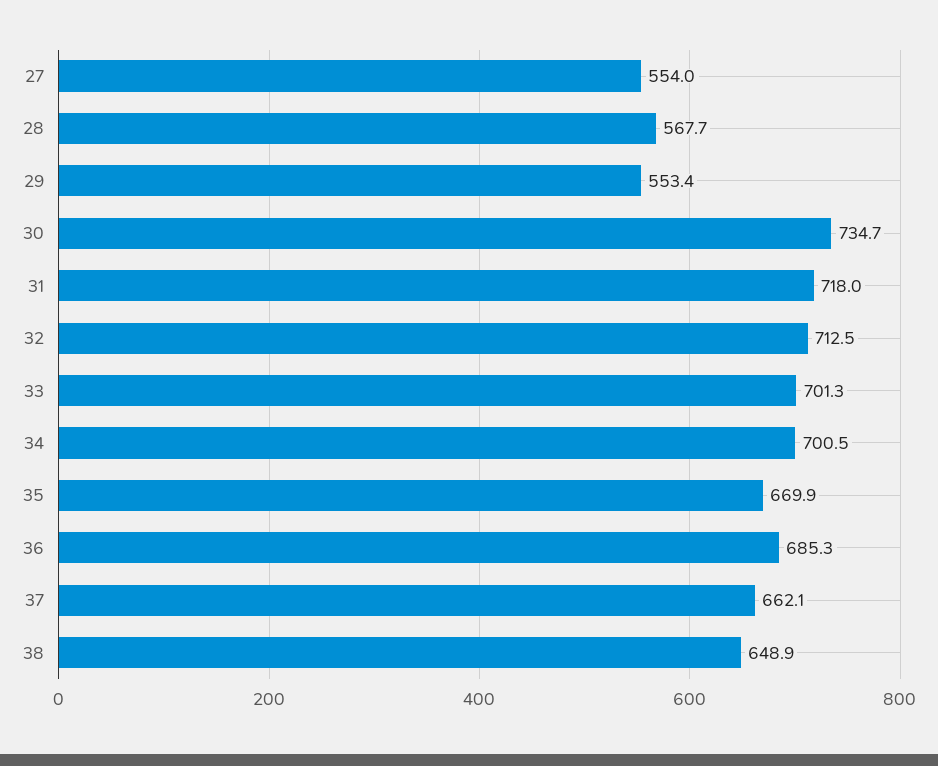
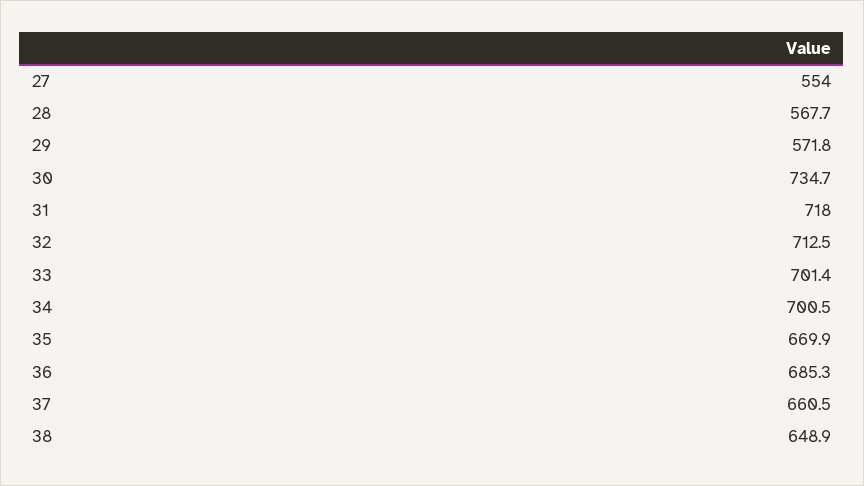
29: 553.4 -> 571.8
33: 701.3 -> 701.4
37: 662.1 -> 660.5

